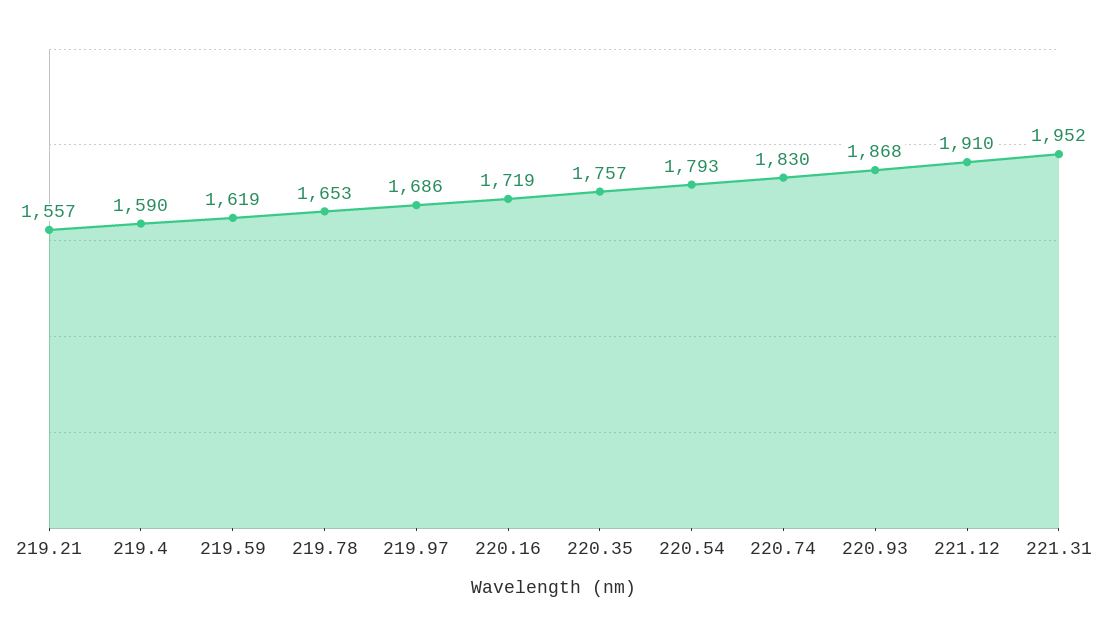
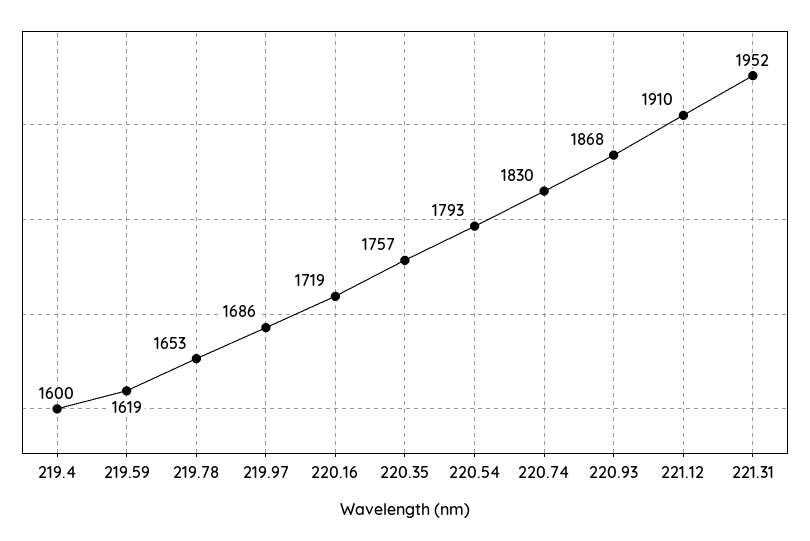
219.21: 1557 -> none
219.4: 1590 -> 1600

